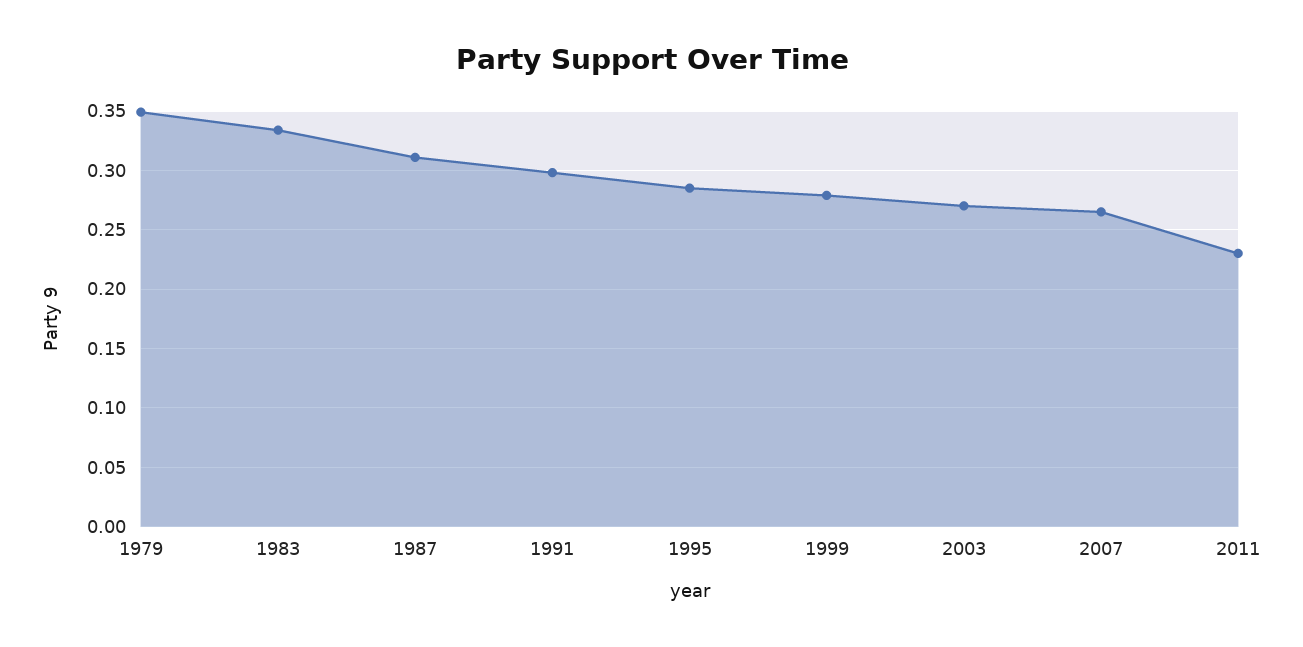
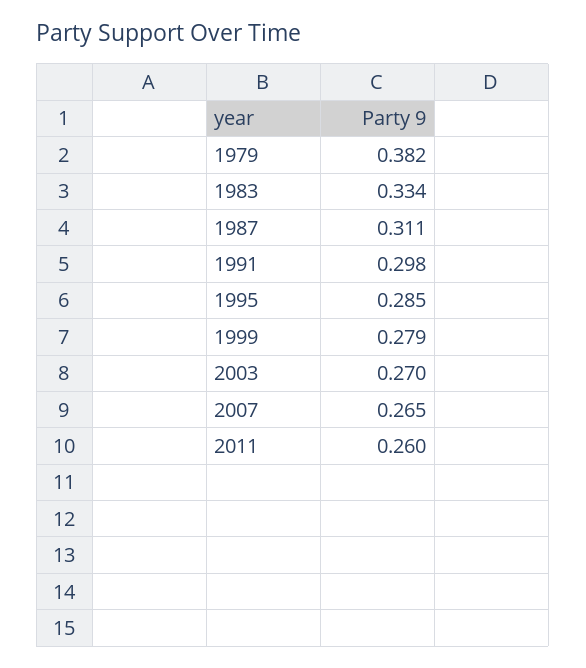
1979: 0.35 -> 0.382
2011: 0.23 -> 0.26

